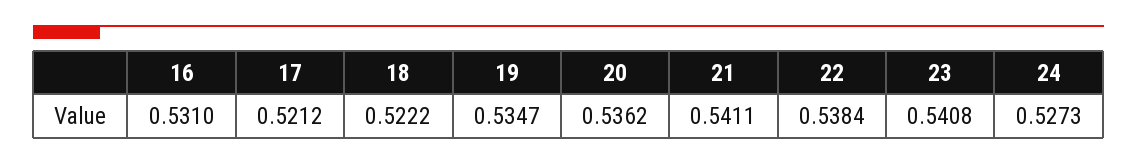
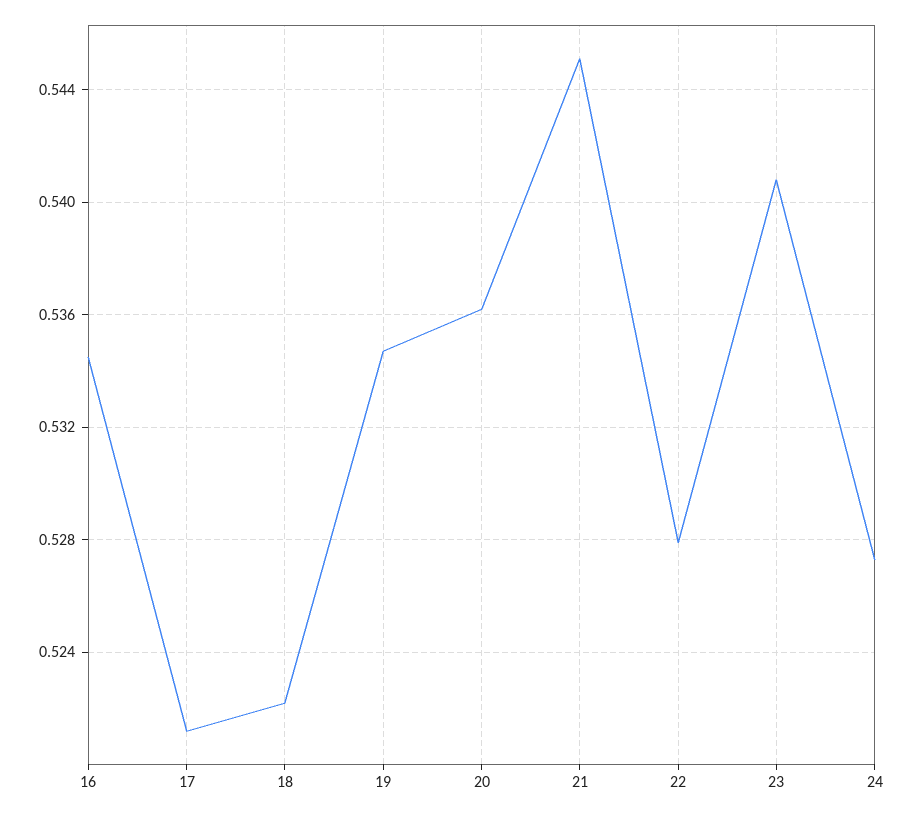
16: 0.531 -> 0.5345
21: 0.5411 -> 0.545
22: 0.5384 -> 0.528

